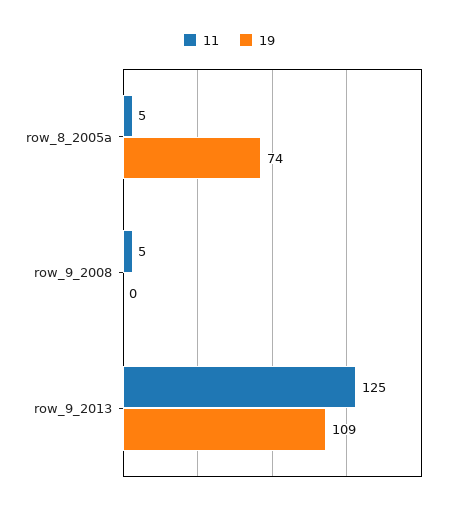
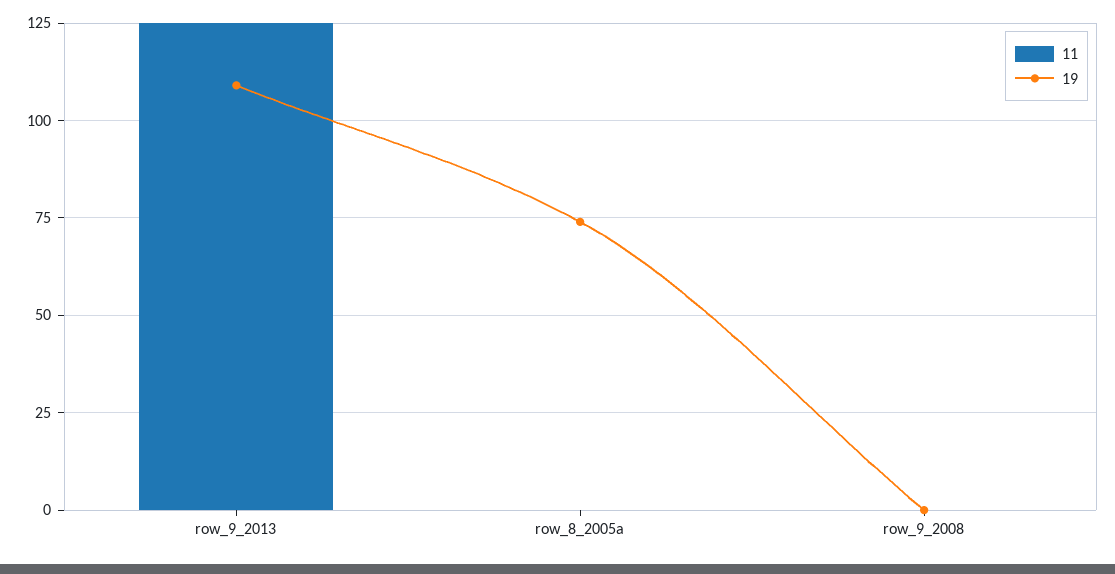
11, row_8_2005a: 5 -> 0
11, row_9_2008: 5 -> 0

